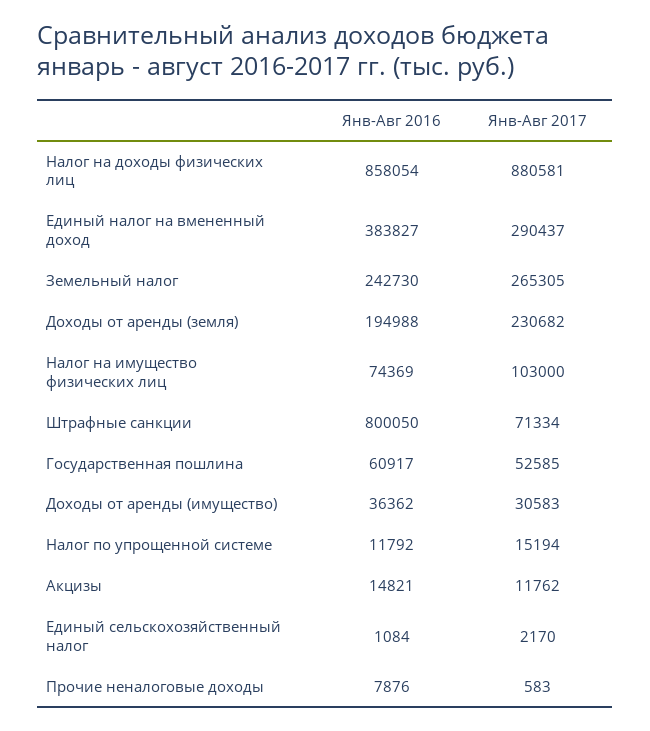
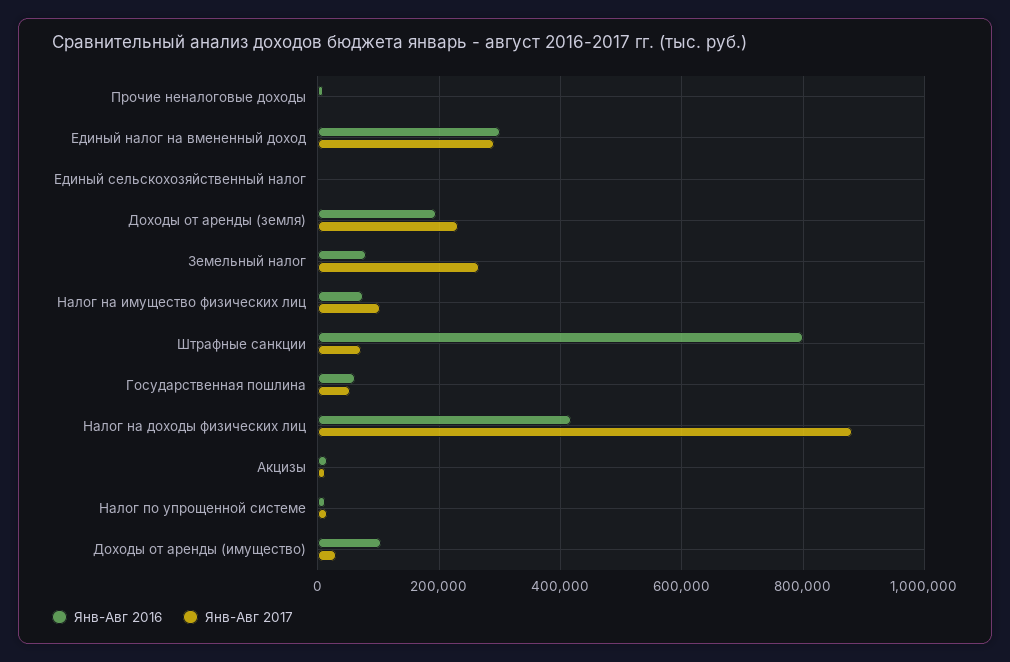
Янв-Авг 2016, Налог на доходы физических лиц: 858054 -> 420000
Янв-Авг 2016, Единый налог на вмененный доход: 383827 -> 300000
Янв-Авг 2016, Земельный налог: 242730 -> 80000
Янв-Авг 2016, Доходы от аренды (имущество): 36362 -> 100000

